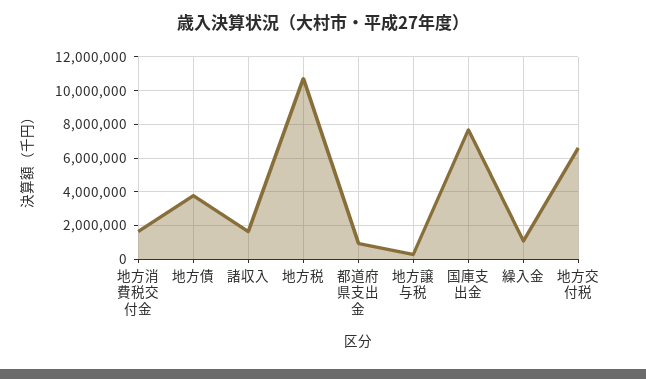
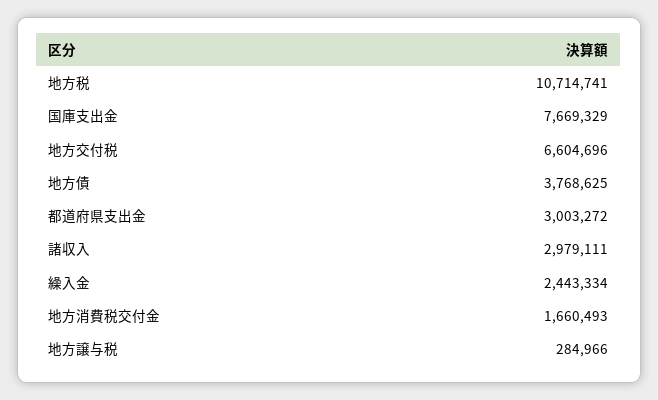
諸収入: 1500000 -> 2979111
都道府県支出金: 1000000 -> 3003272
繰入金: 1000000 -> 2443334

